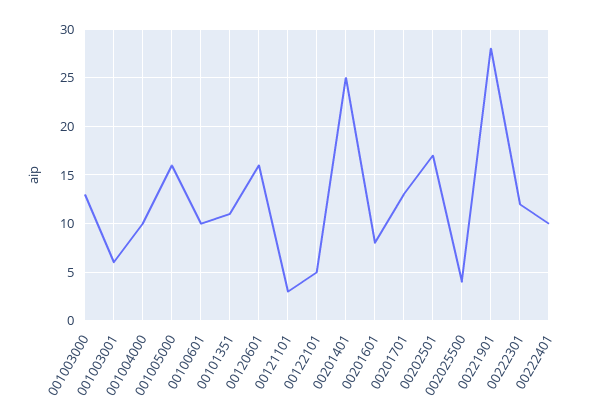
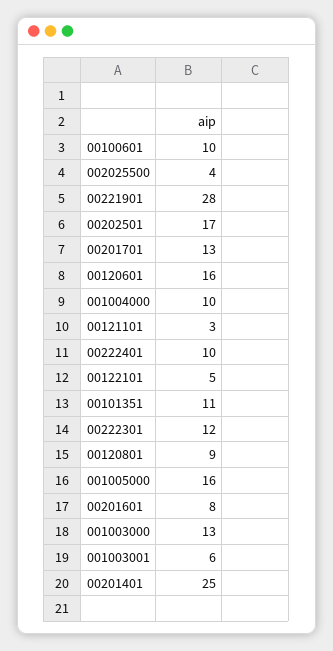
00120801: none -> 9

